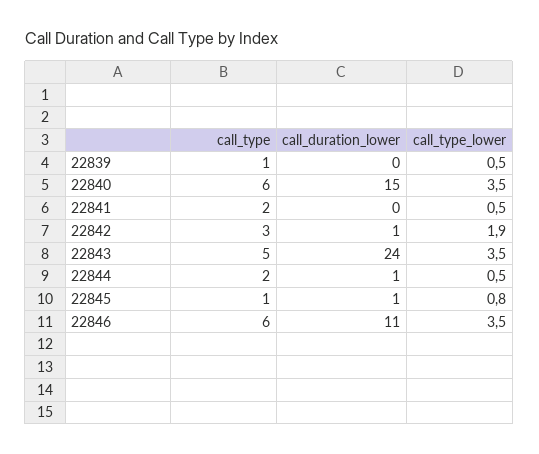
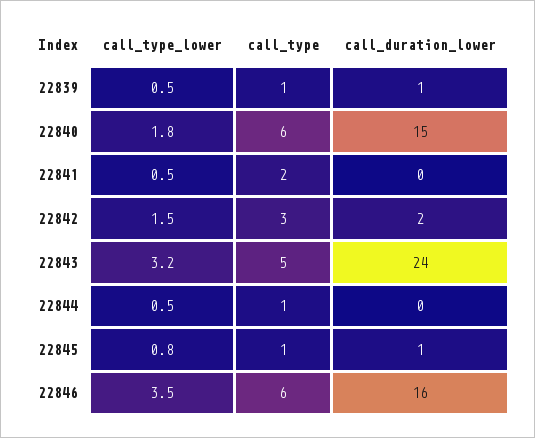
call_duration_lower, 22839: 0 -> 1
call_type_lower, 22840: 3.5 -> 1.8
call_duration_lower, 22842: 1 -> 2
call_type_lower, 22842: 1.9 -> 1.5
call_type_lower, 22843: 3.5 -> 3.2
call_type, 22844: 2 -> 1
call_duration_lower, 22844: 1 -> 0
call_duration_lower, 22846: 11 -> 16

